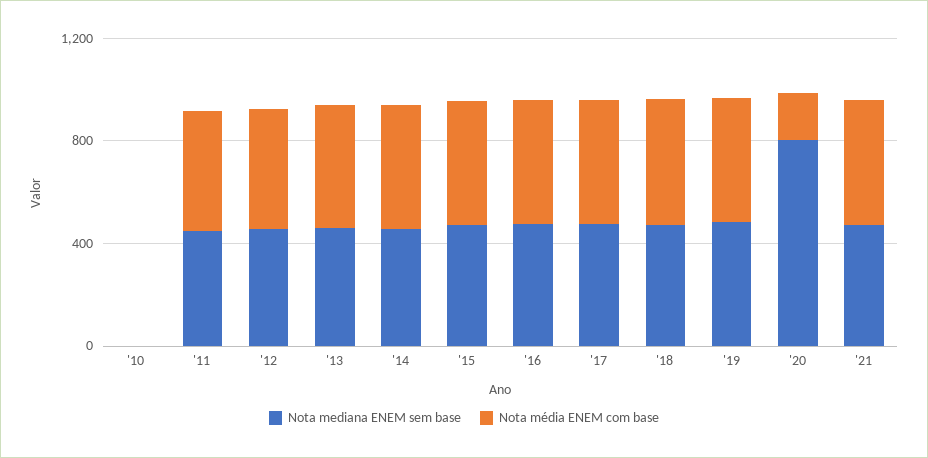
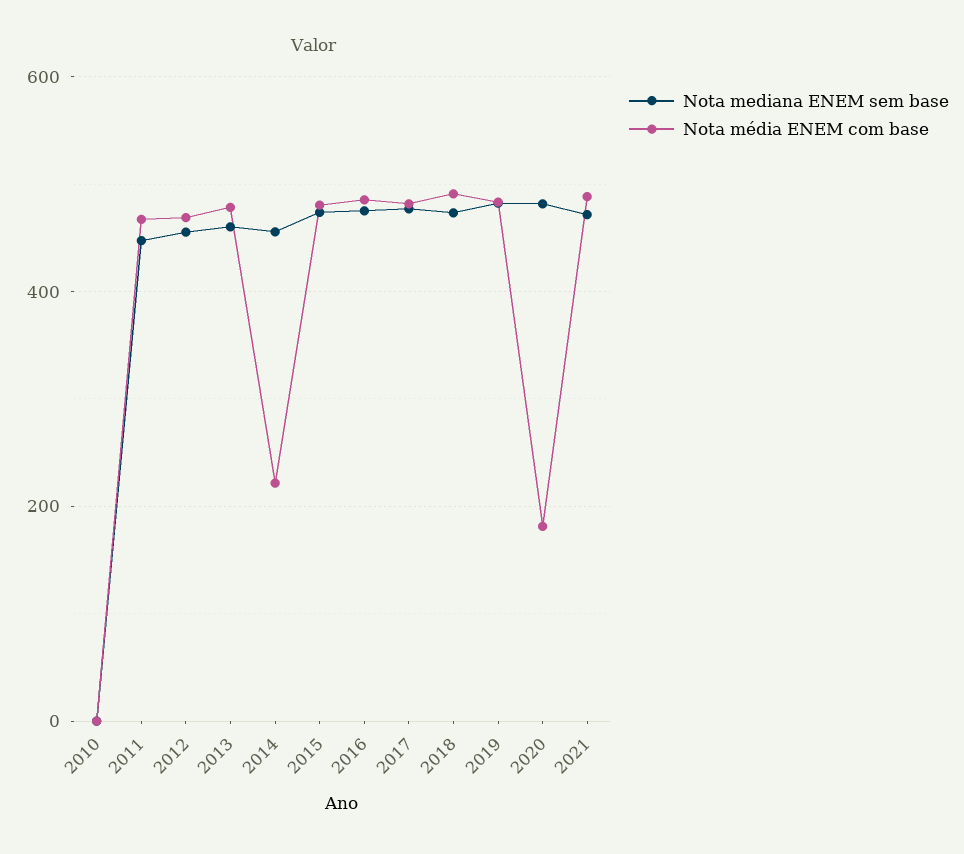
Nota média ENEM com base, '14: 500 -> 220
Nota mediana ENEM sem base, '20: 800 -> 480

